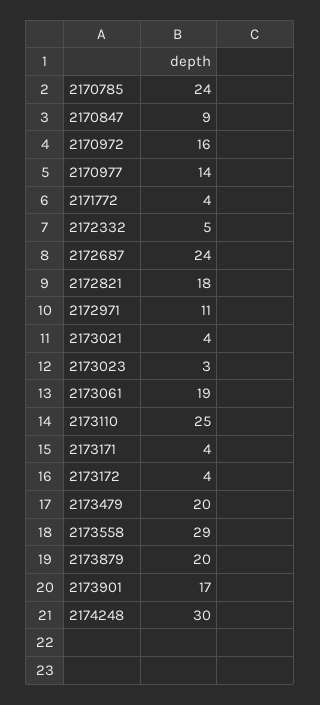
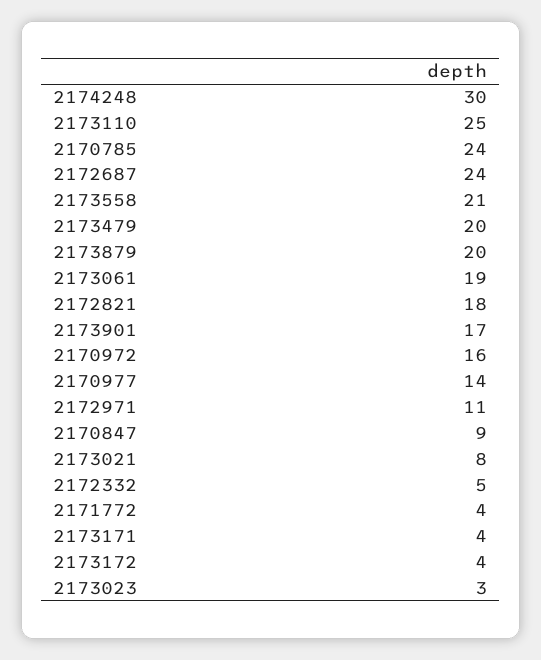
2173021: 4 -> 8
2173558: 29 -> 21

